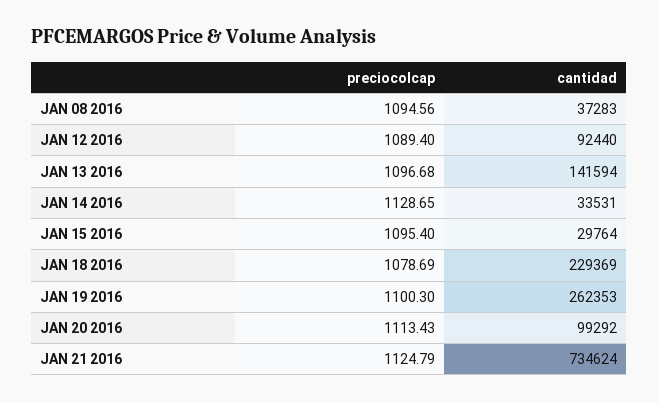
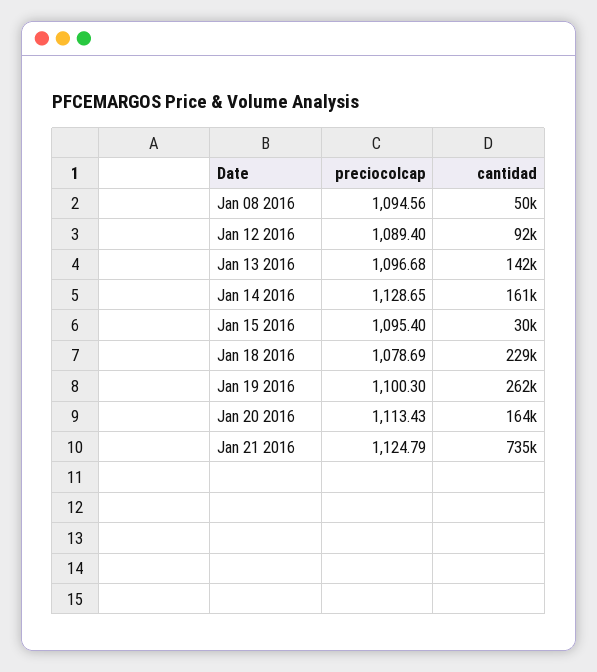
cantidad, JAN 08 2016: 37283 -> 50000
cantidad, JAN 14 2016: 33531 -> 161000
cantidad, JAN 20 2016: 99292 -> 164000

